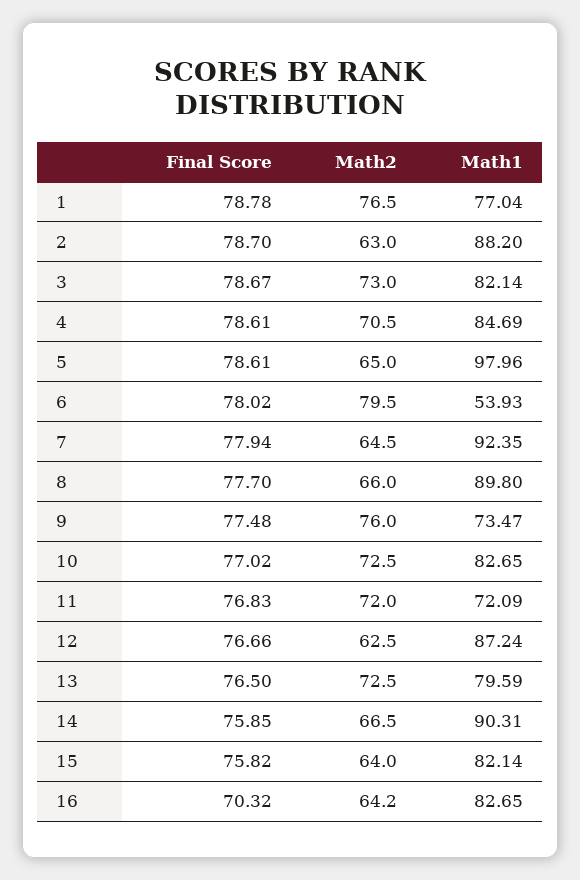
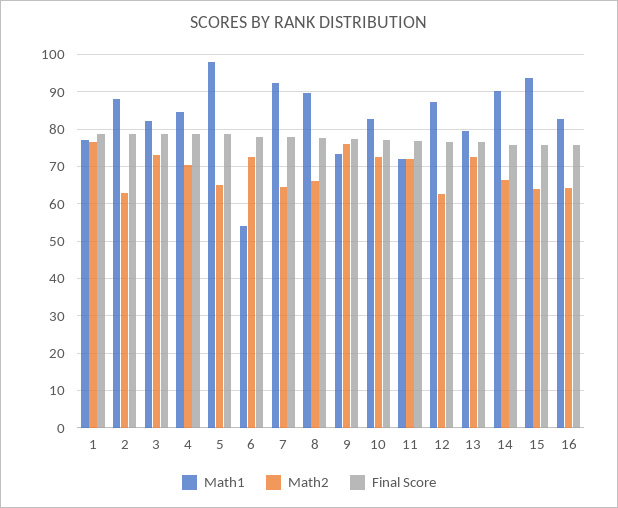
Math2, 6: 79.5 -> 72
Math1, 15: 82.14 -> 94
Final Score, 16: 70.32 -> 76

